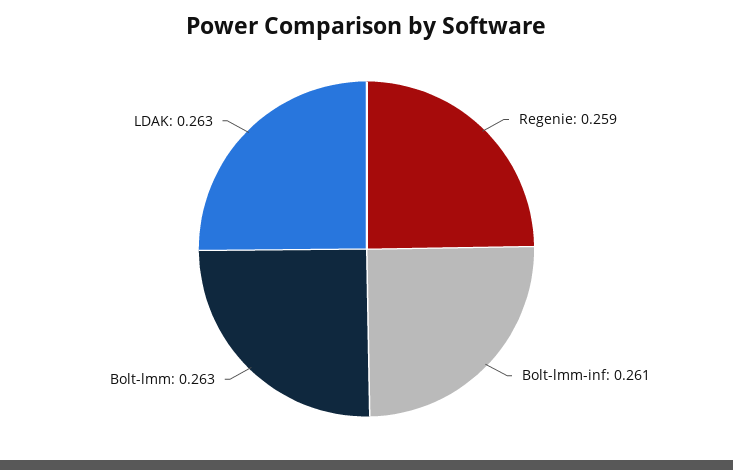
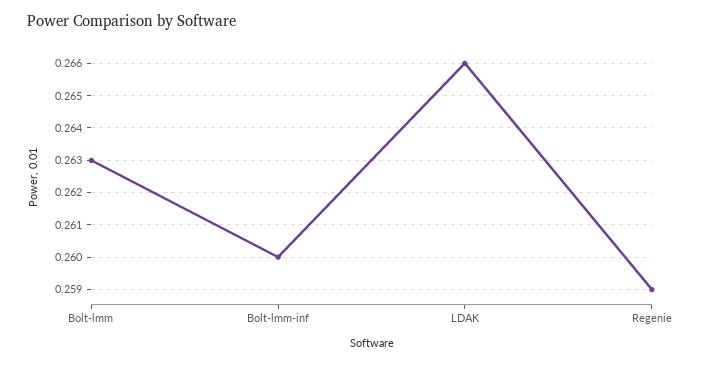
Bolt-lmm-inf: 0.261 -> 0.26
LDAK: 0.263 -> 0.266

